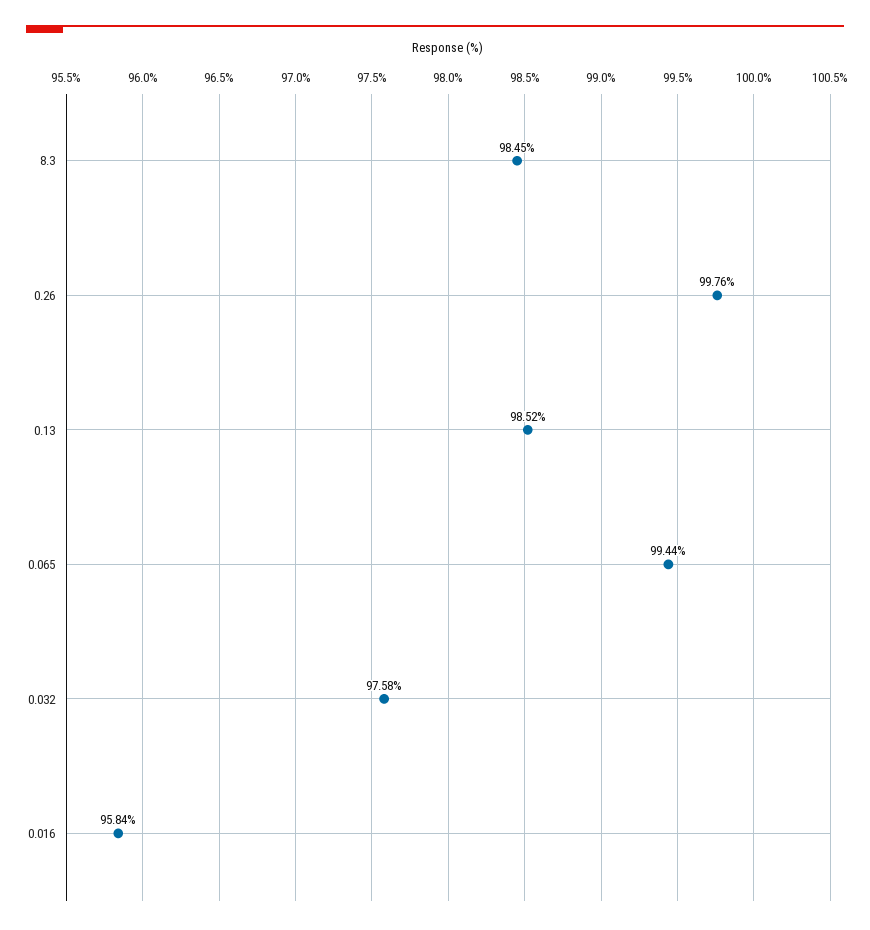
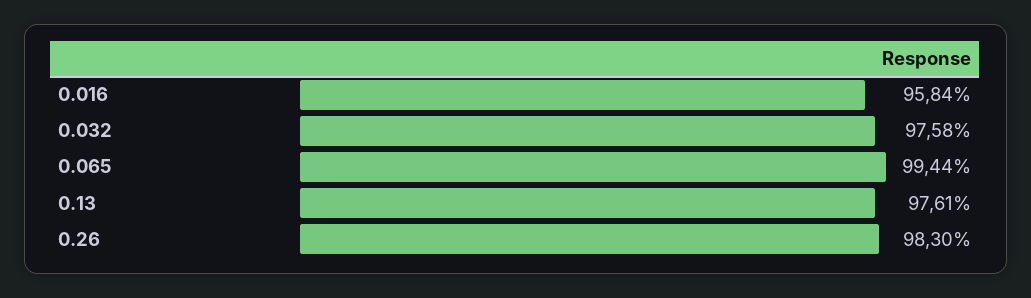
8.3: 98.45 -> none
0.26: 99.76 -> 98.3
0.13: 98.52 -> 97.61

